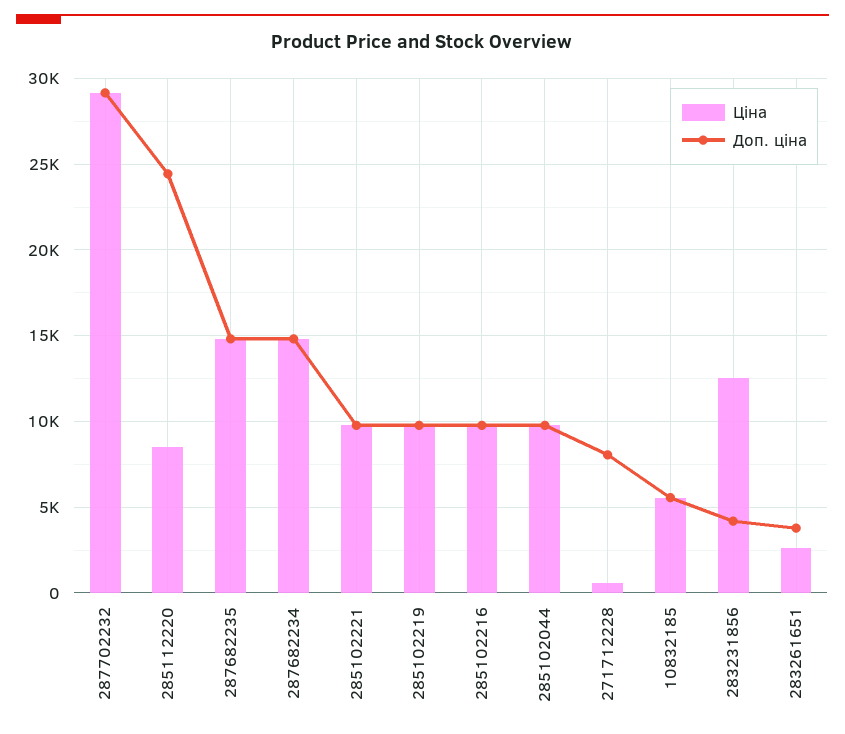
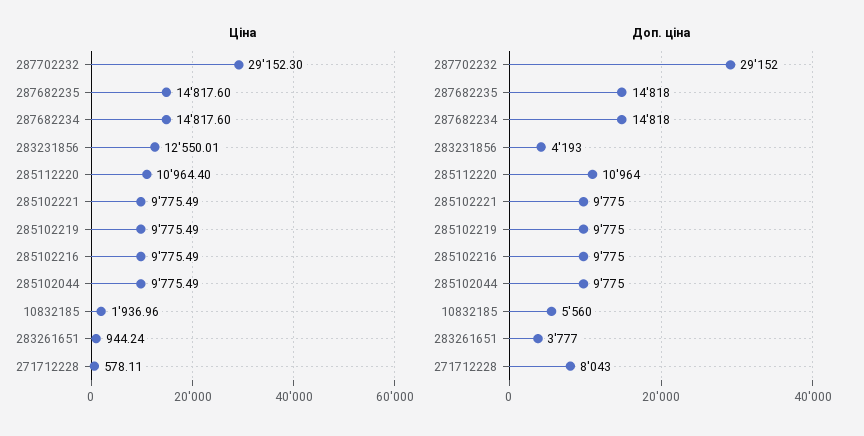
Ціна, 285112220: 8500 -> 10964.4
Доп. ціна, 285112220: 24500 -> 10964
Ціна, 10832185: 5500 -> 1936.96
Ціна, 283261651: 2500 -> 944.24

